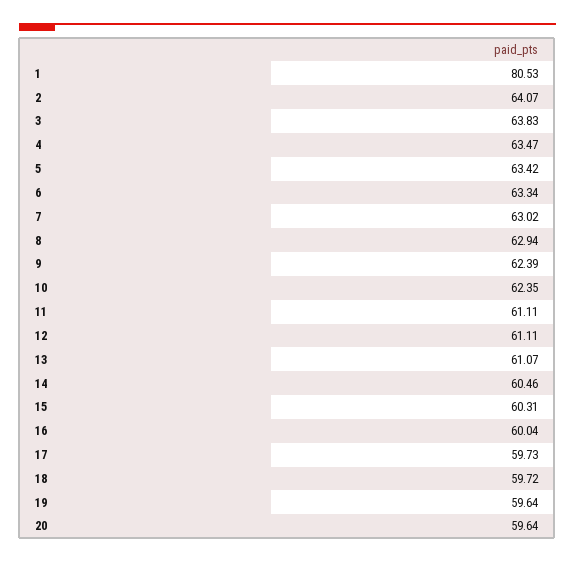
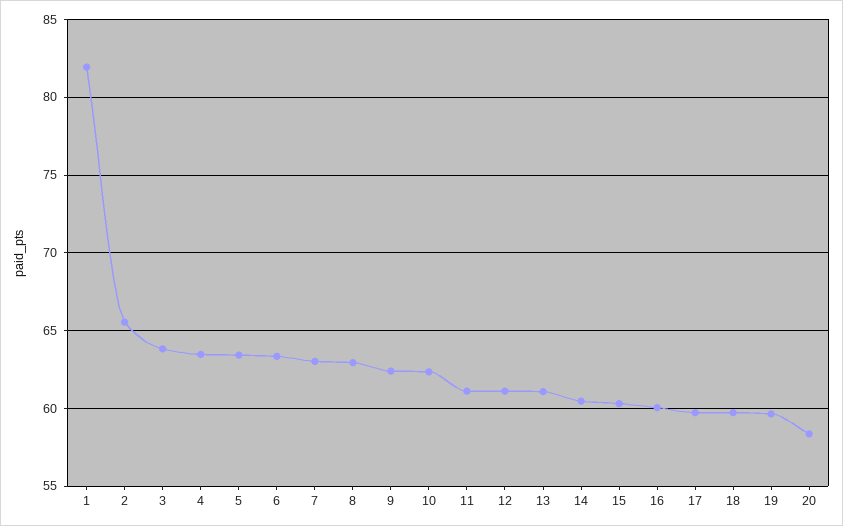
1: 80.53 -> 82
2: 64.07 -> 65.5
20: 59.64 -> 58.5

